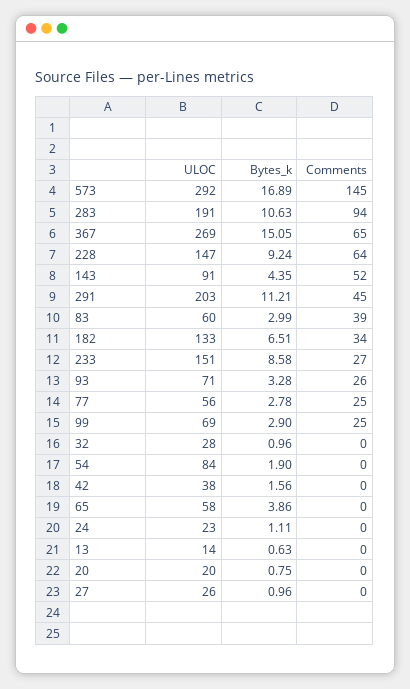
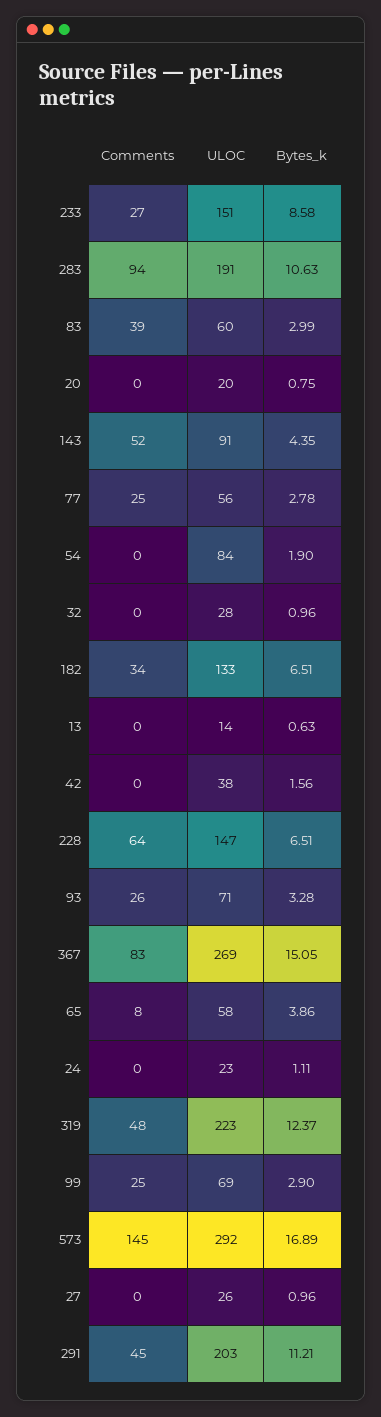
Comments, 367: 65 -> 83
Bytes_k, 228: 9.24 -> 6.51
Comments, 65: 0 -> 8
Comments, 319: none -> 48
ULOC, 319: none -> 223
Bytes_k, 319: none -> 12.37

